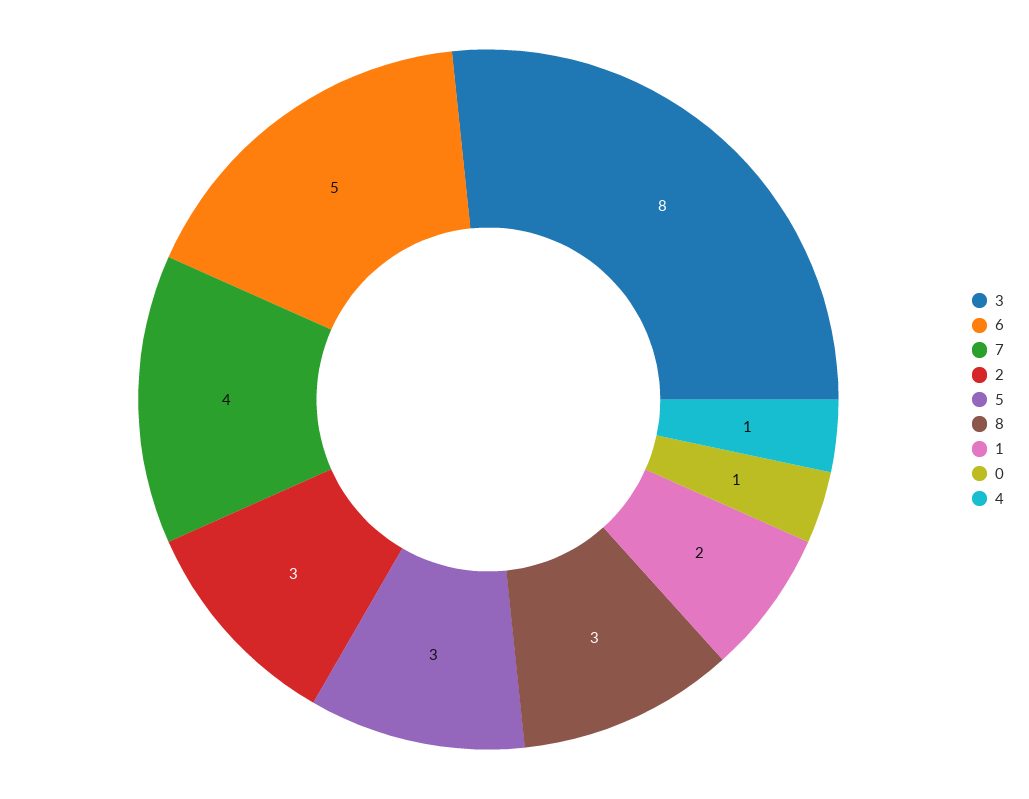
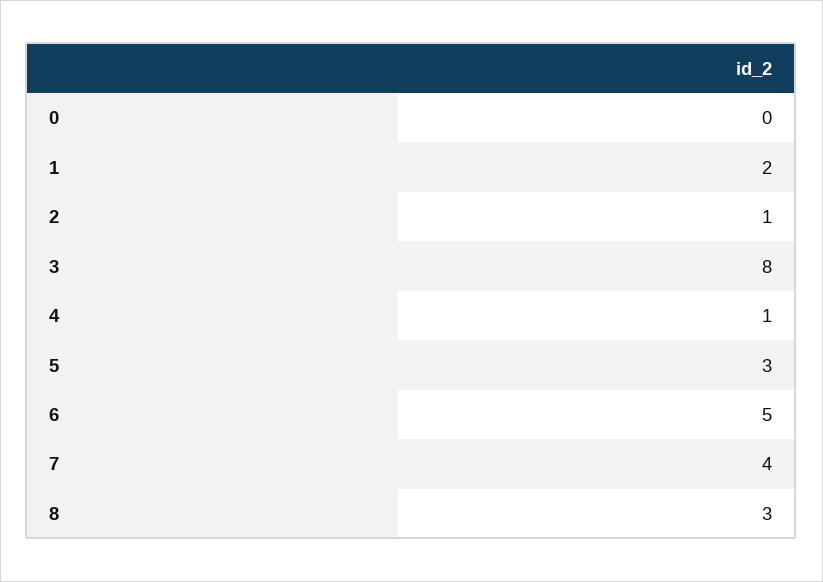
2: 3 -> 1
0: 1 -> 0

